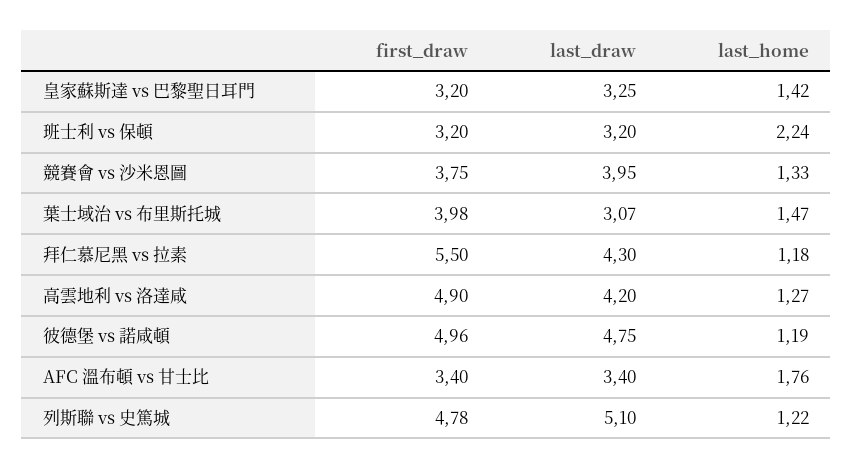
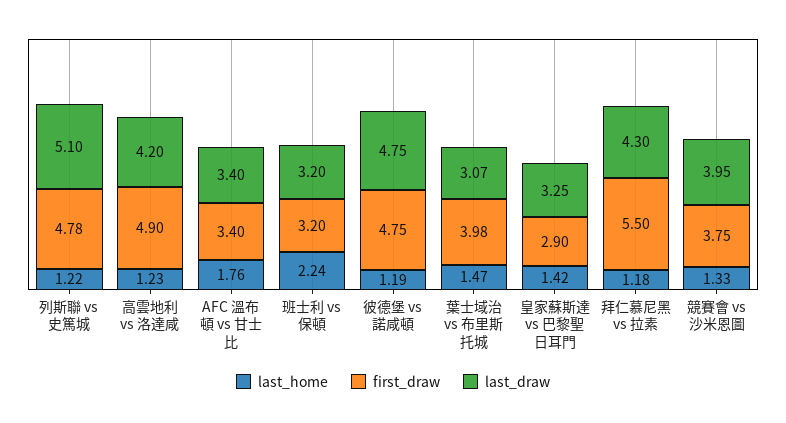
first_draw, 皇家蘇斯達 vs 巴黎聖日耳門: 3.2 -> 2.9
last_home, 高雲地利 vs 洛達咸: 1.27 -> 1.23
first_draw, 彼德堡 vs 諾咸頓: 4.96 -> 4.75

